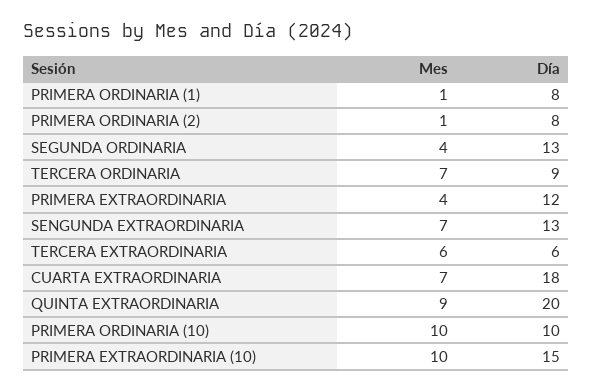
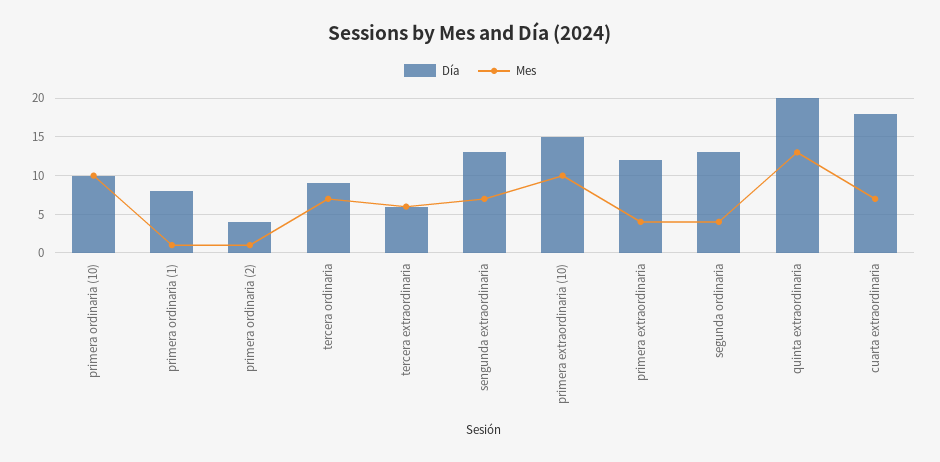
Día, PRIMERA ORDINARIA (2): 8 -> 4
Mes, QUINTA EXTRAORDINARIA: 9 -> 13

